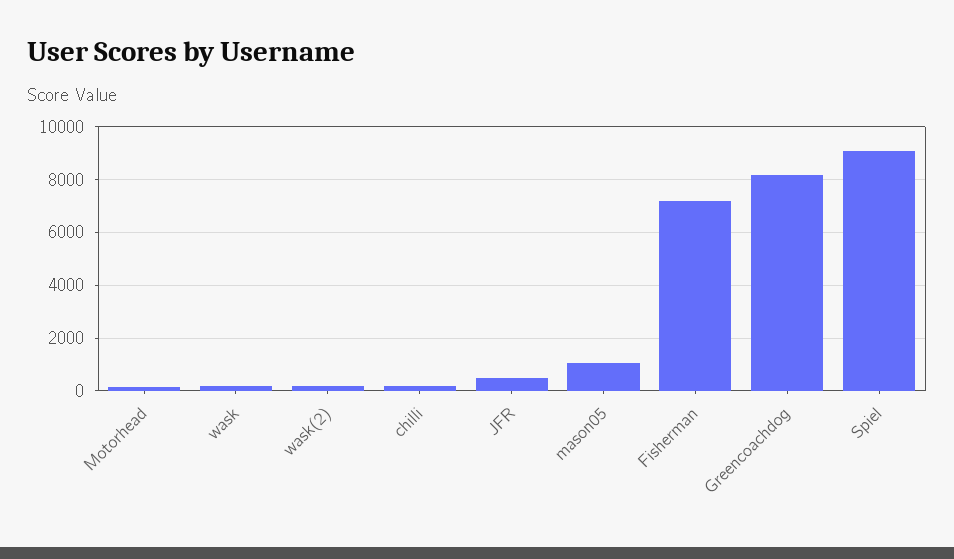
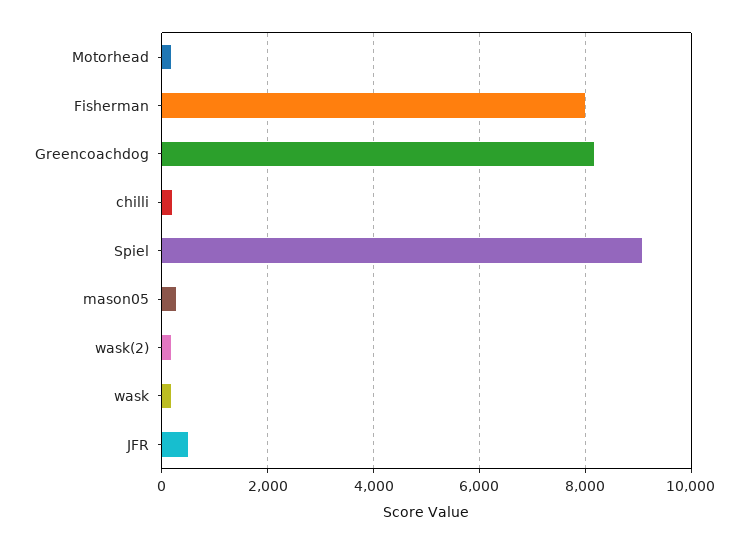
mason05: 1000 -> 200
Fisherman: 7250 -> 8000

